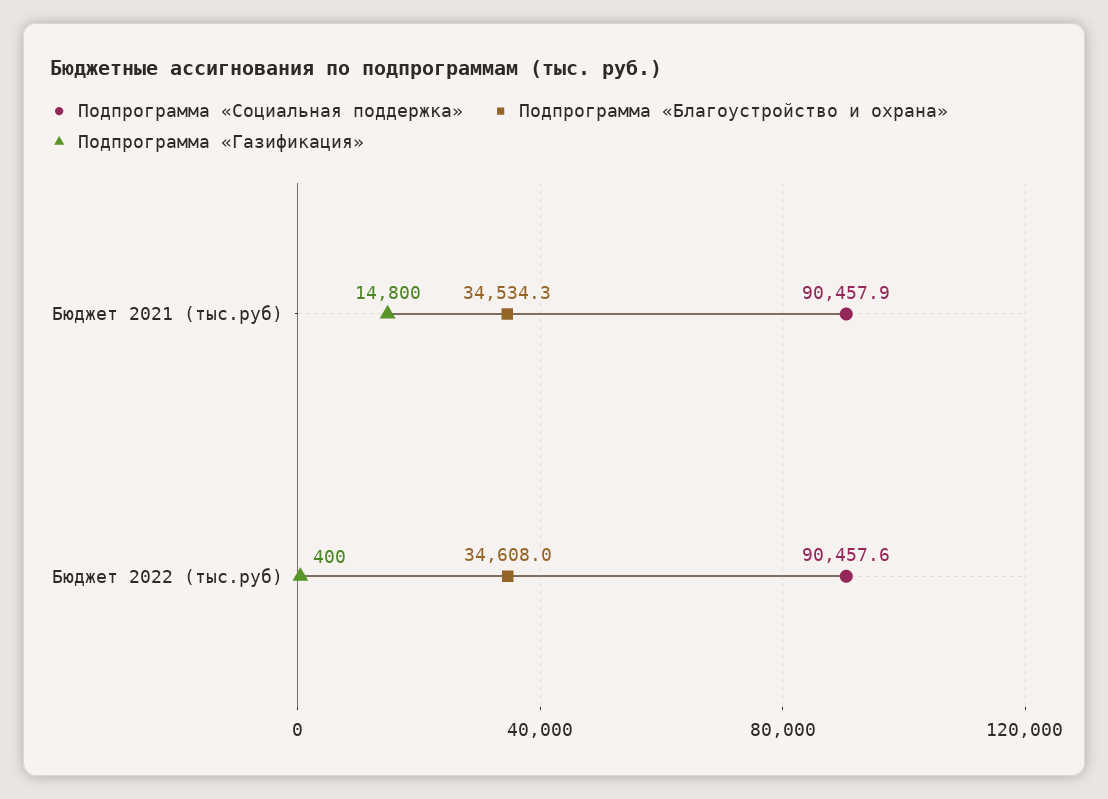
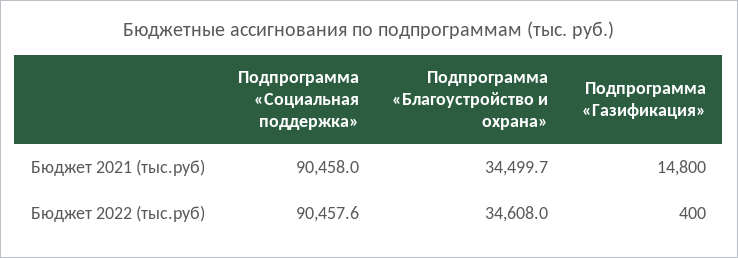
Подпрограмма «Социальная поддержка», Бюджет 2021 (тыс.руб): 90457.9 -> 90458
Подпрограмма «Благоустройство и охрана», Бюджет 2021 (тыс.руб): 34534.3 -> 34499.7

